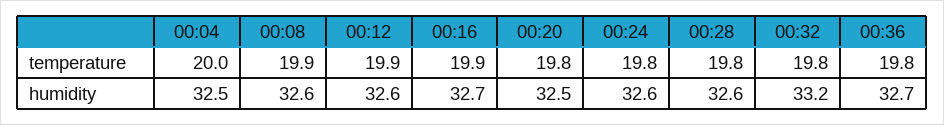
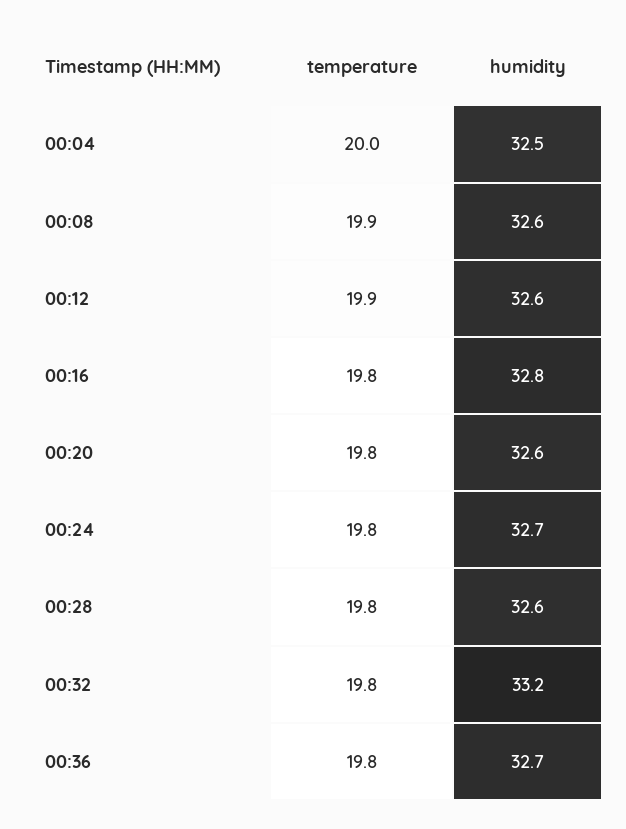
00:16, temperature: 19.9 -> 19.8
00:16, humidity: 32.7 -> 32.8
00:20, humidity: 32.5 -> 32.6
00:24, humidity: 32.6 -> 32.7

